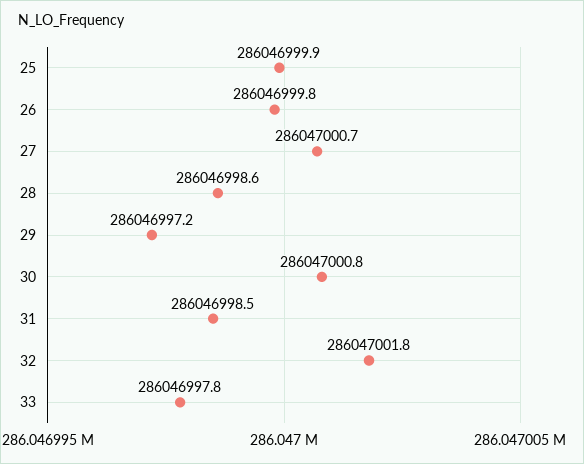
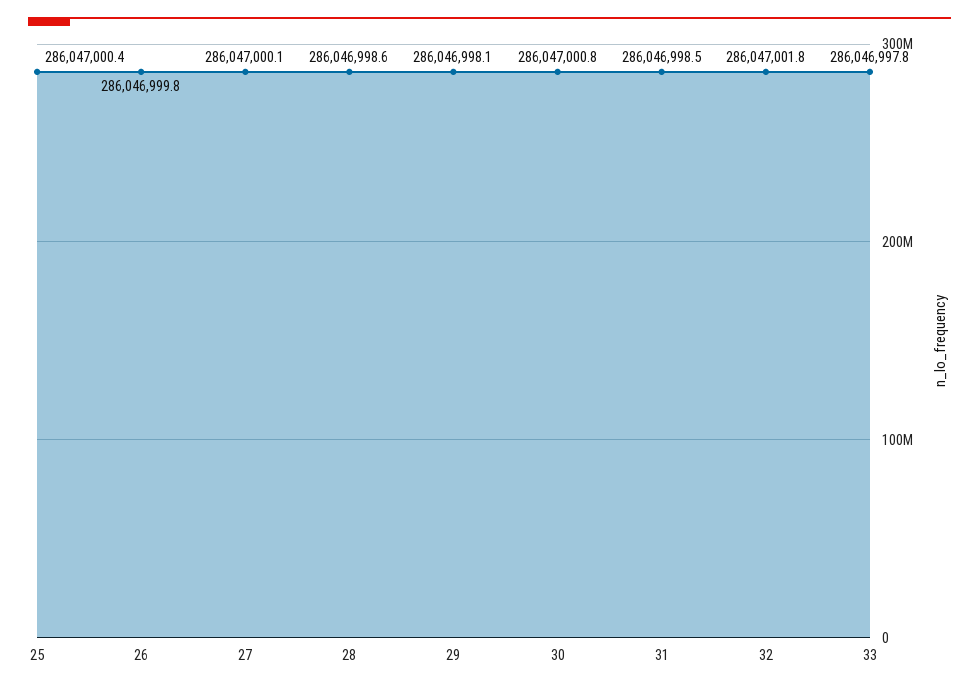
25: 286046999.9 -> 286047000.4
27: 286047000.7 -> 286047000.1
29: 286046997.2 -> 286046998.1

